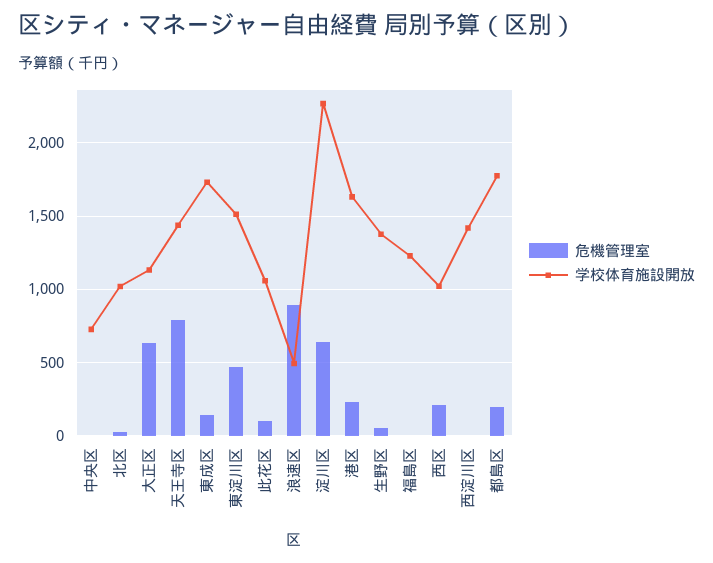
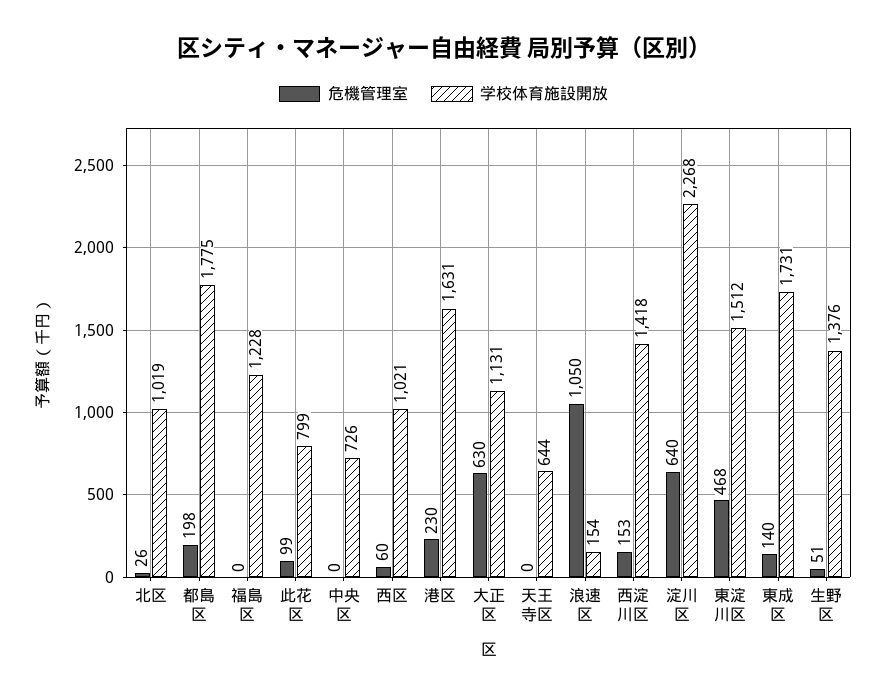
危機管理室, 天王寺区: 800 -> 0
学校体育施設開放, 天王寺区: 1450 -> 644
学校体育施設開放, 此花区: 1050 -> 799
危機管理室, 浪速区: 900 -> 1050
学校体育施設開放, 浪速区: 500 -> 154
危機管理室, 西区: 200 -> 60
危機管理室, 西淀川区: 0 -> 153

